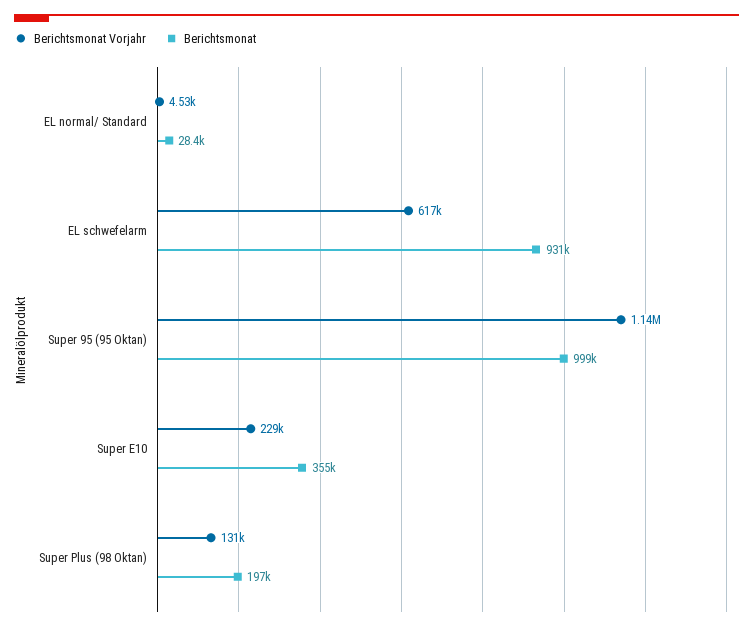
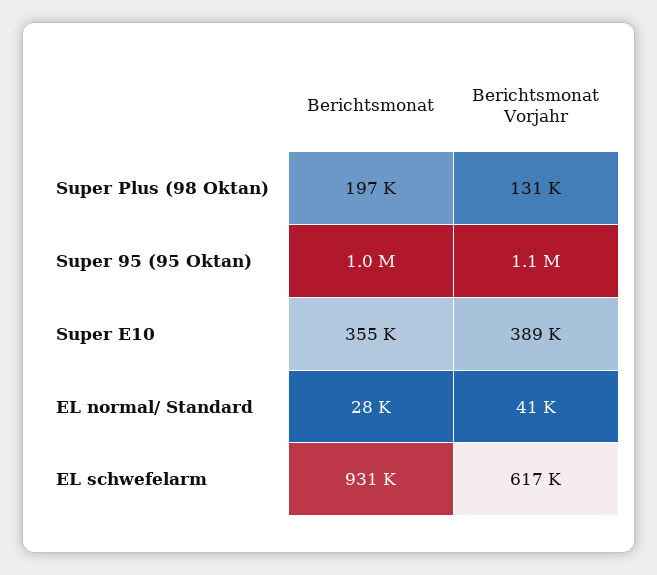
Berichtsmonat Vorjahr, EL normal/ Standard: 4530 -> 41000
Berichtsmonat Vorjahr, Super E10: 229000 -> 389000

